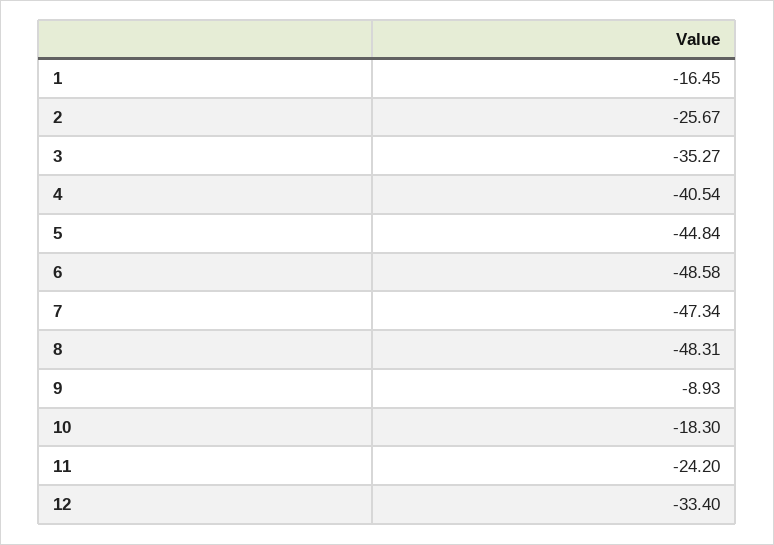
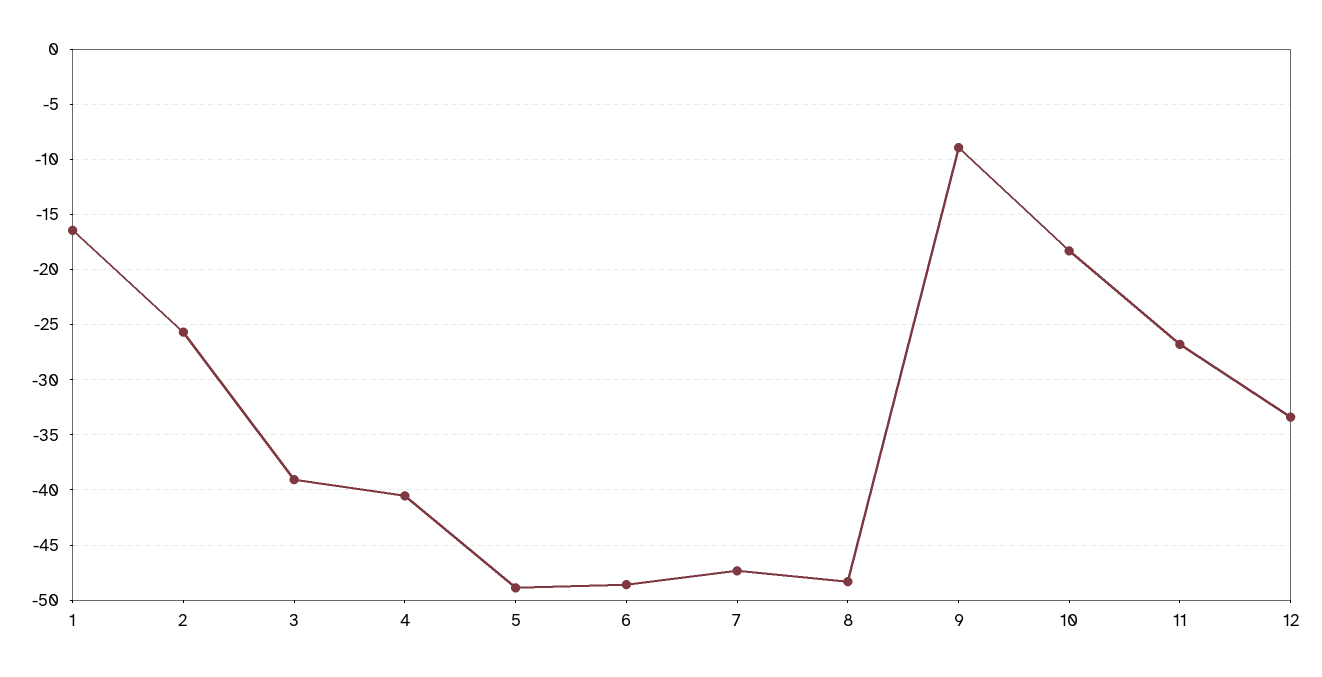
3: -35.27 -> -39
5: -44.84 -> -49
11: -24.2 -> -27

